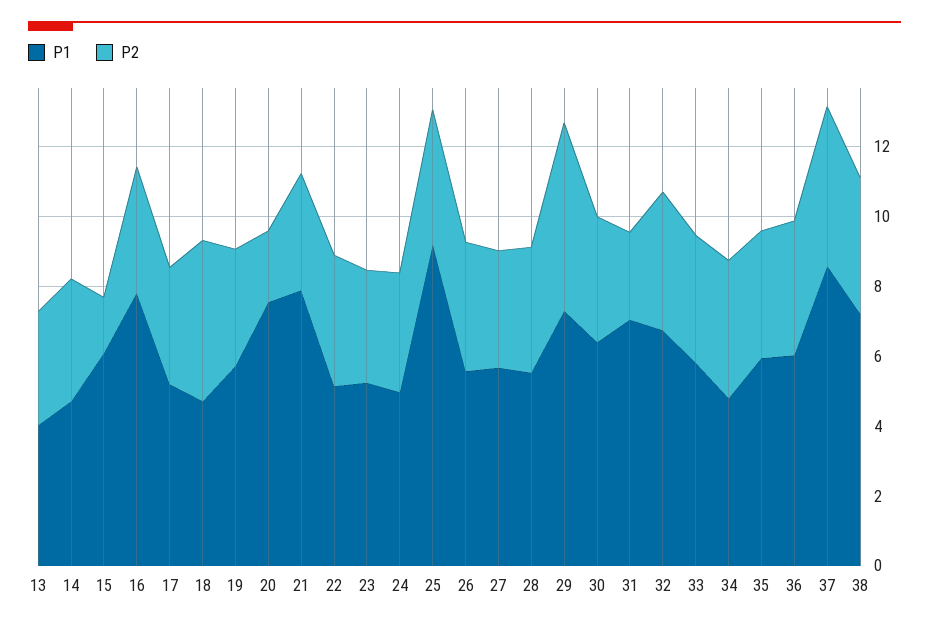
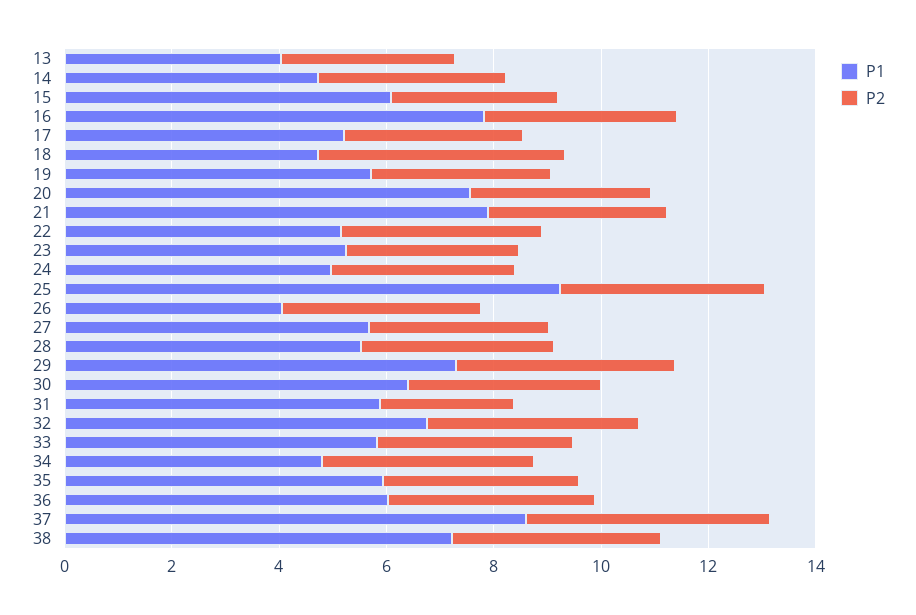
P2, 15: 1.5 -> 3
P2, 20: 2 -> 3.5
P1, 26: 5.5 -> 4
P2, 29: 5.5 -> 4
P1, 31: 7 -> 6

